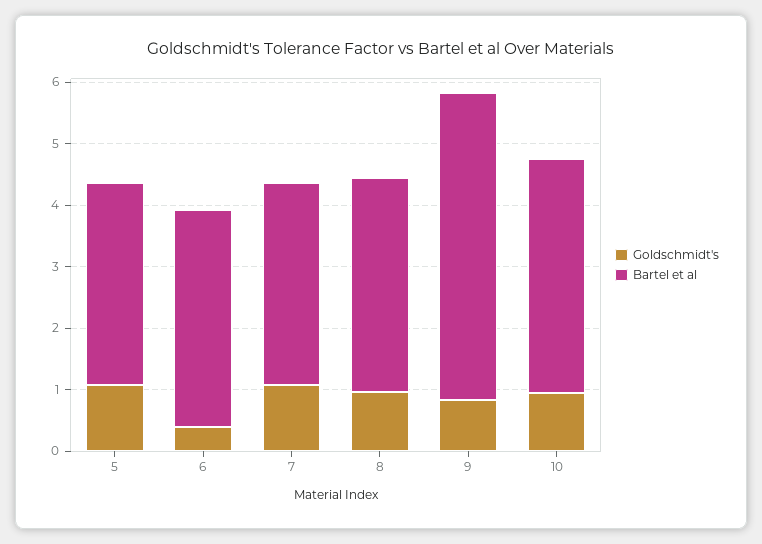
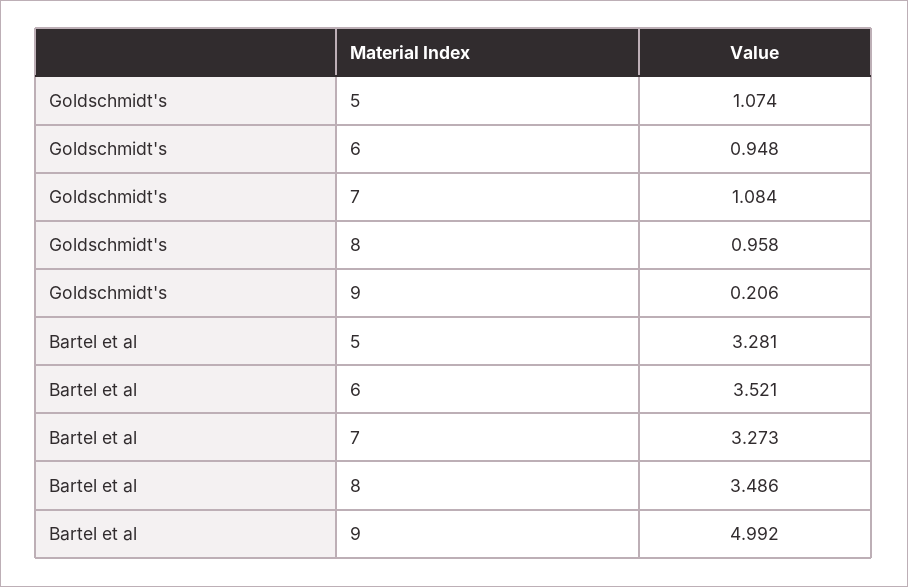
Goldschmidt's, 6: 0.4 -> 0.948
Goldschmidt's, 9: 0.8 -> 0.206
Goldschmidt's, 10: 1 -> none
Bartel et al, 10: 3.8 -> none

